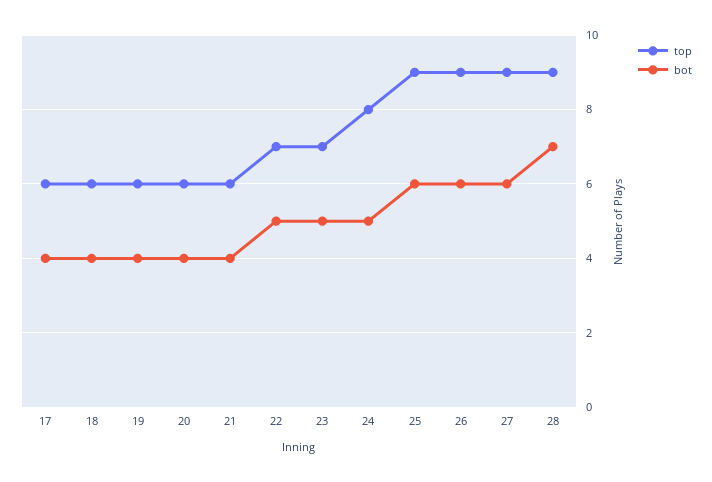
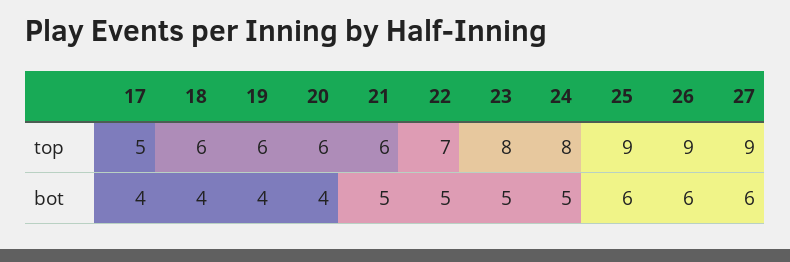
top, 17: 6 -> 5
bot, 21: 4 -> 5
top, 23: 7 -> 8
top, 28: 9 -> none
bot, 28: 7 -> none

